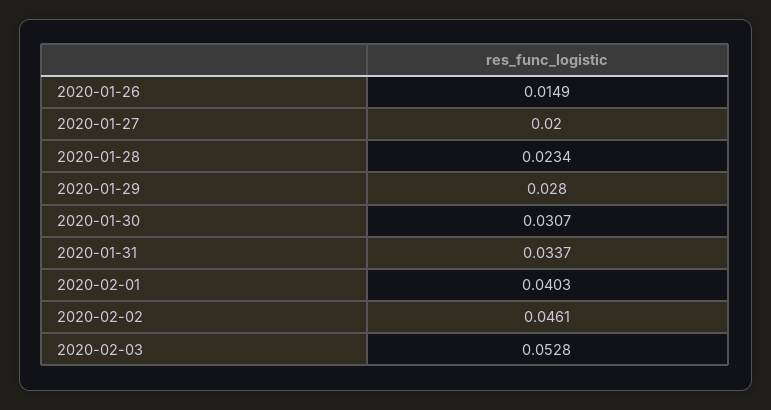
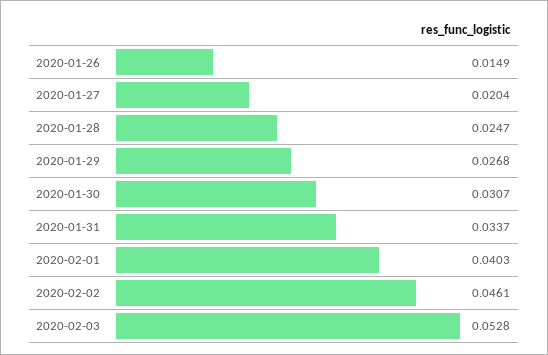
2020-01-27: 0.02 -> 0.0204
2020-01-28: 0.0234 -> 0.0247
2020-01-29: 0.028 -> 0.0268

